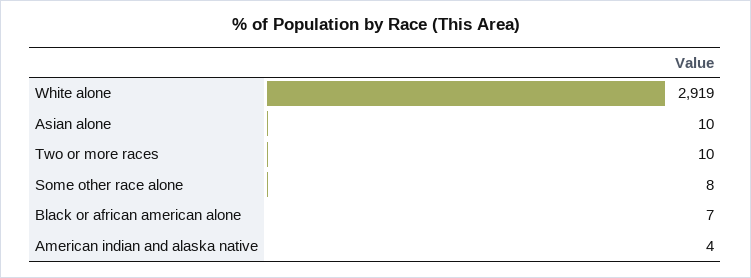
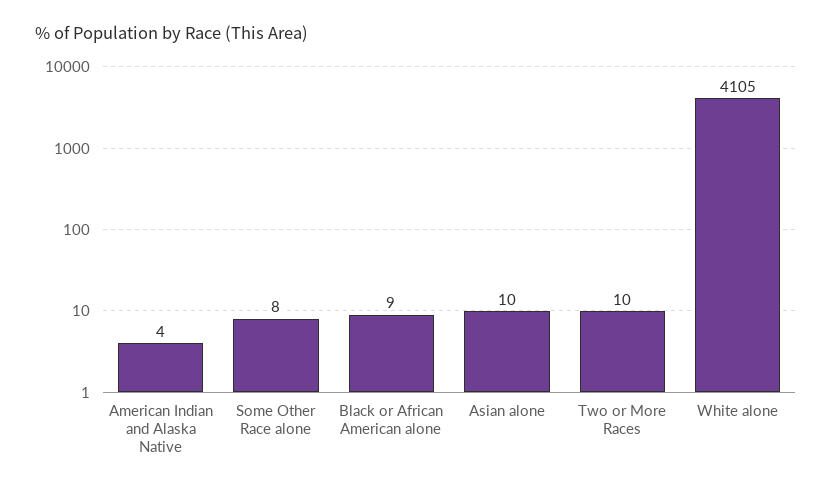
White alone: 2919 -> 4105
Black or african american alone: 7 -> 9

